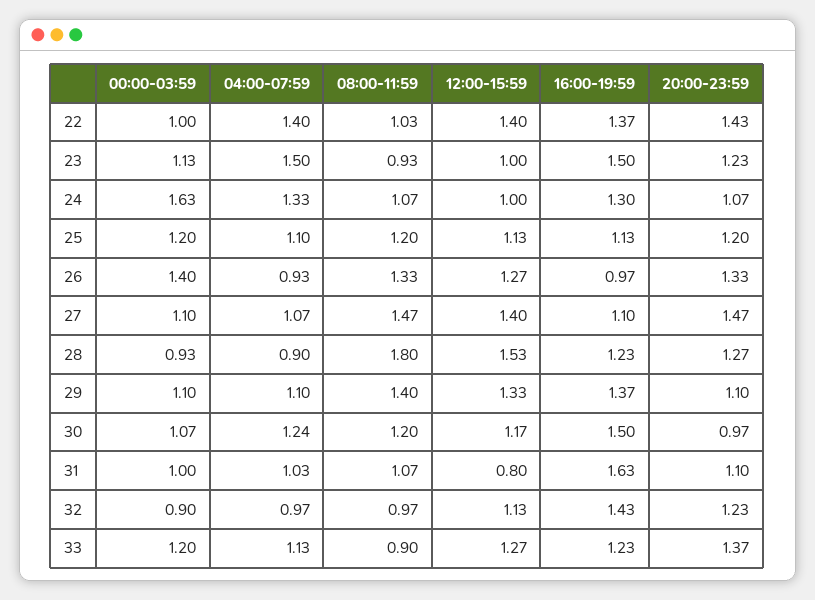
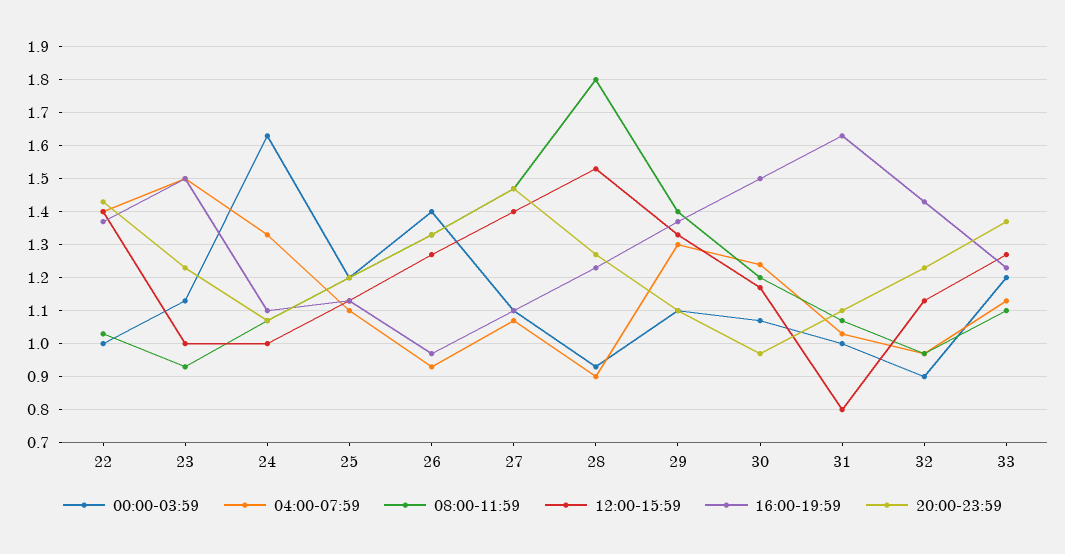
16:00-19:59, 24: 1.3 -> 1.1
04:00-07:59, 29: 1.1 -> 1.3
08:00-11:59, 33: 0.9 -> 1.1

